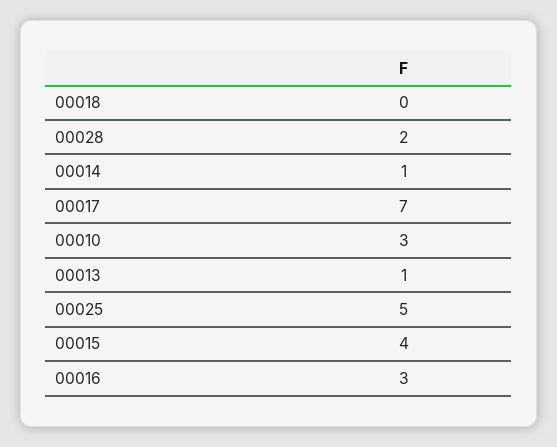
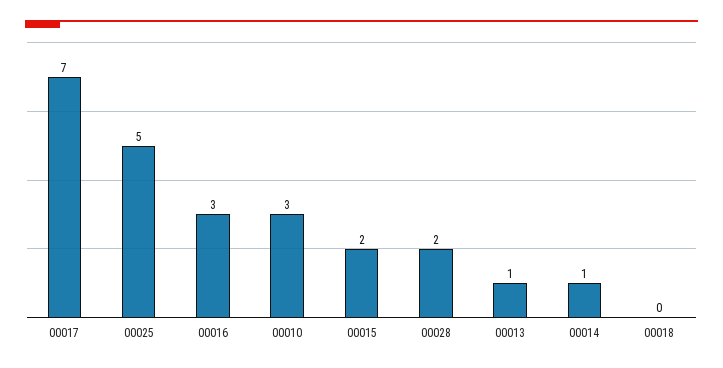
00015: 4 -> 2

